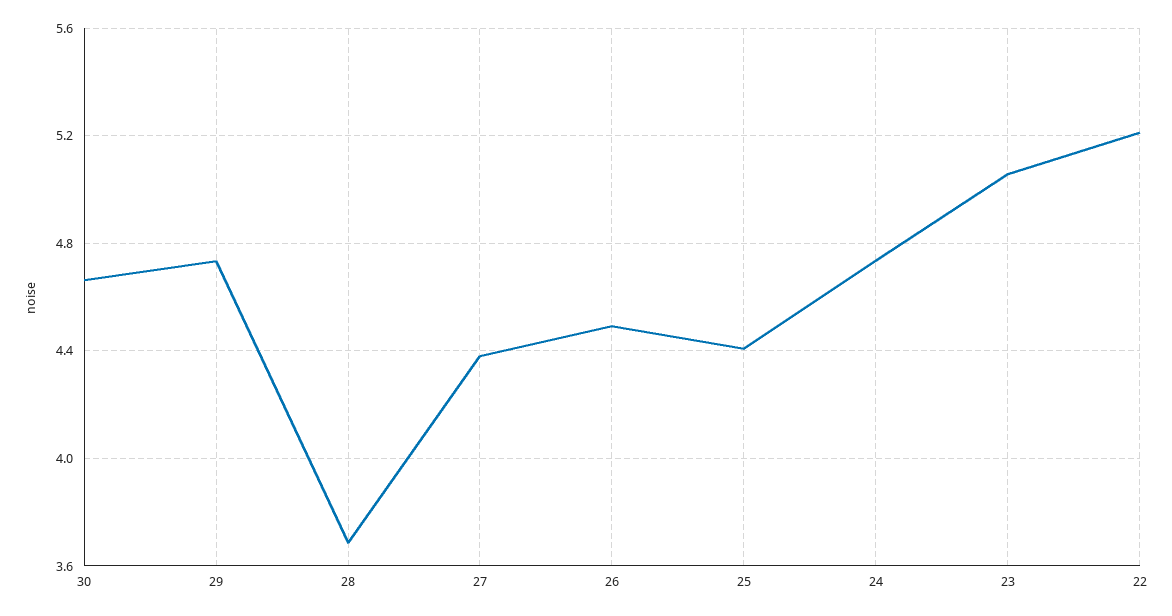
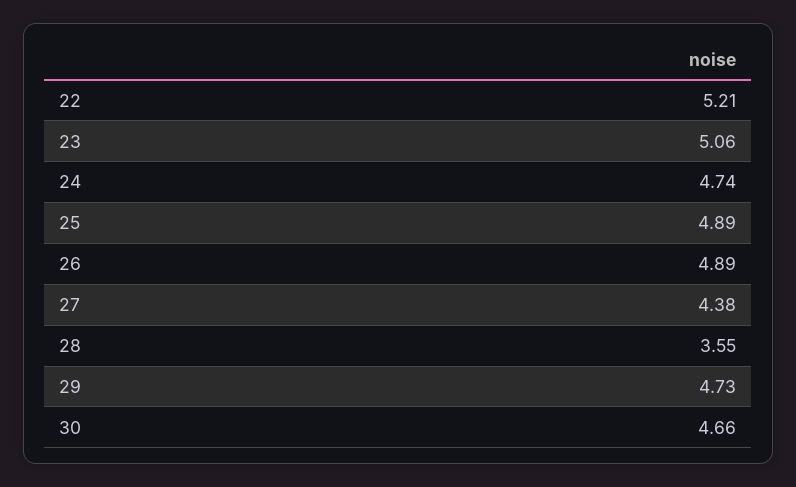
28: 3.7 -> 3.55
26: 4.5 -> 4.89
25: 4.4 -> 4.89

